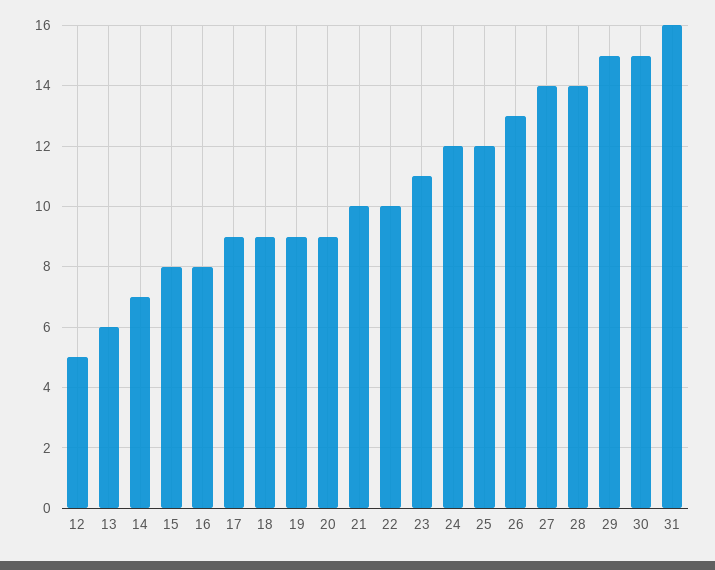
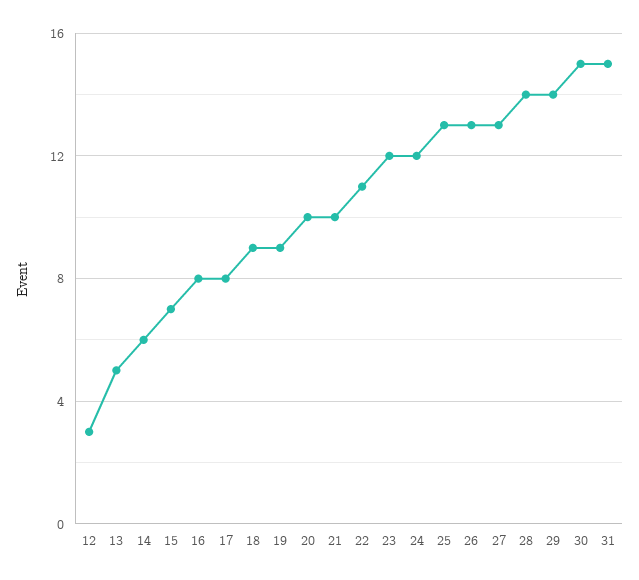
12: 5 -> 3
13: 6 -> 5
14: 7 -> 6
15: 8 -> 7
17: 9 -> 8
20: 9 -> 10
22: 10 -> 11
23: 11 -> 12
25: 12 -> 13
27: 14 -> 13
29: 15 -> 14
31: 16 -> 15

